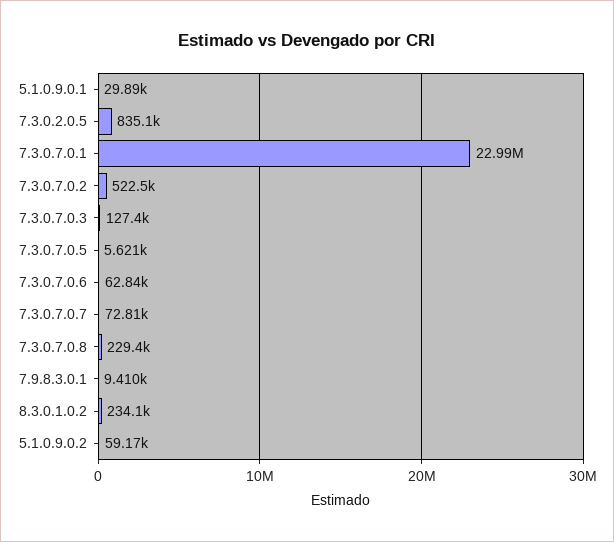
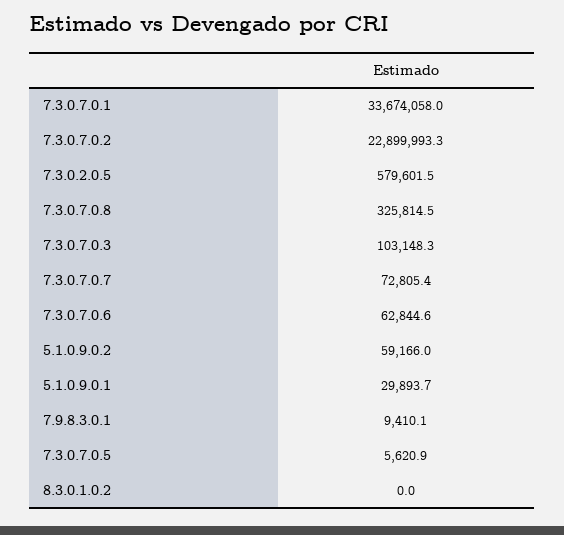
7.3.0.2.0.5: 835100 -> 579601.5
7.3.0.7.0.1: 22990000 -> 33674058
7.3.0.7.0.2: 522500 -> 22899993.3
7.3.0.7.0.3: 127400 -> 103148.3
7.3.0.7.0.8: 229400 -> 325814.5
8.3.0.1.0.2: 234100 -> 0

